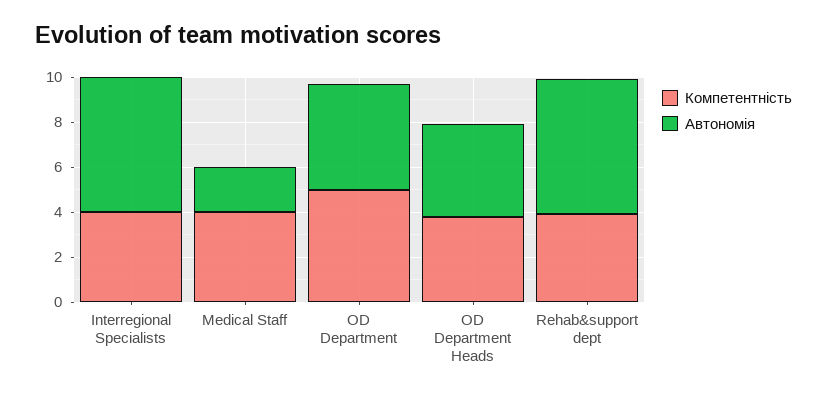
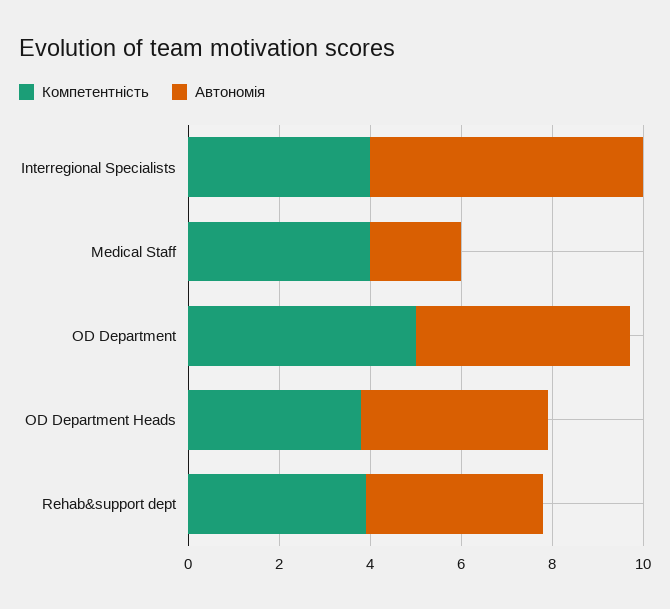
Автономія, Rehab&support dept: 6 -> 4

